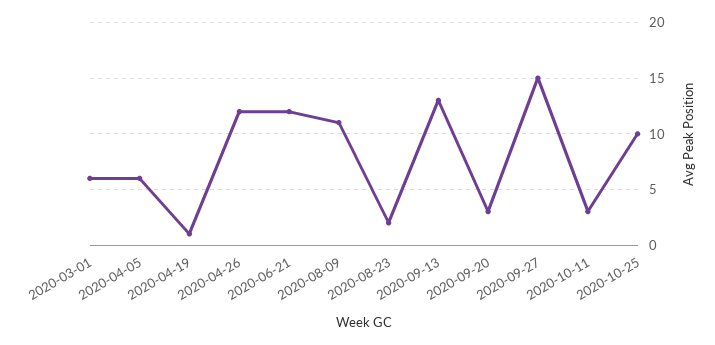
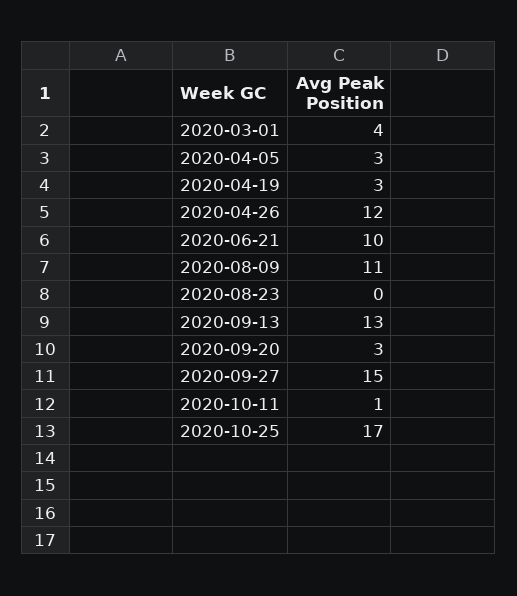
2020-03-01: 6 -> 4
2020-04-05: 6 -> 3
2020-04-19: 1 -> 3
2020-06-21: 12 -> 10
2020-08-23: 2 -> 0
2020-10-11: 3 -> 1
2020-10-25: 10 -> 17

